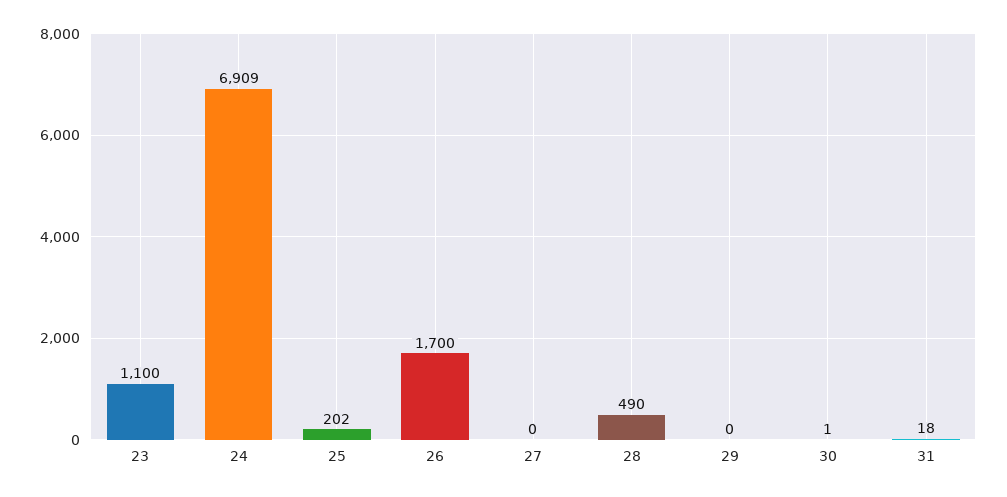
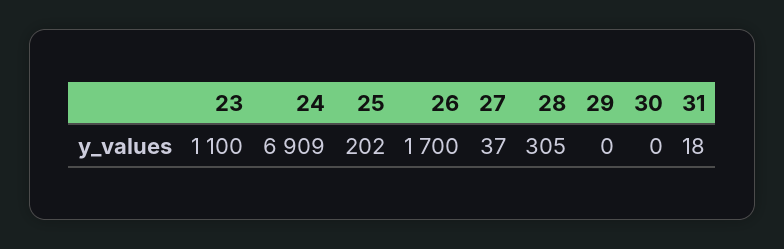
27: 0 -> 37
28: 490 -> 305
30: 1 -> 0

